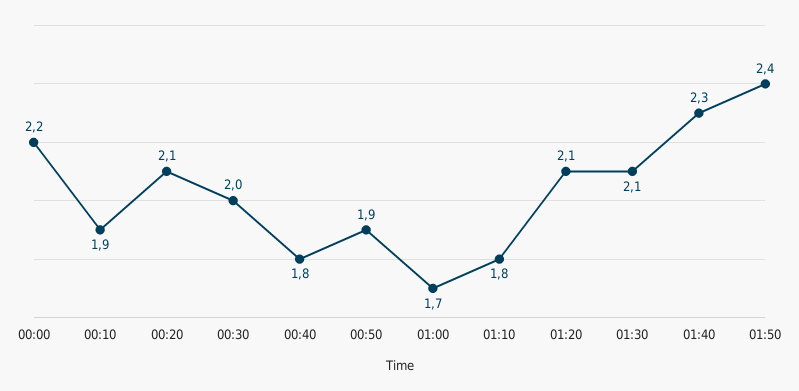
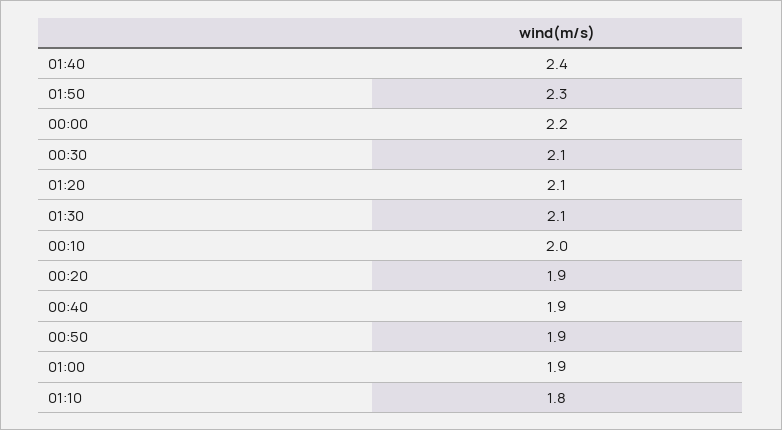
00:10: 1.9 -> 2
00:20: 2.1 -> 1.9
00:30: 2 -> 2.1
00:40: 1.8 -> 1.9
01:00: 1.7 -> 1.9
01:40: 2.3 -> 2.4
01:50: 2.4 -> 2.3

